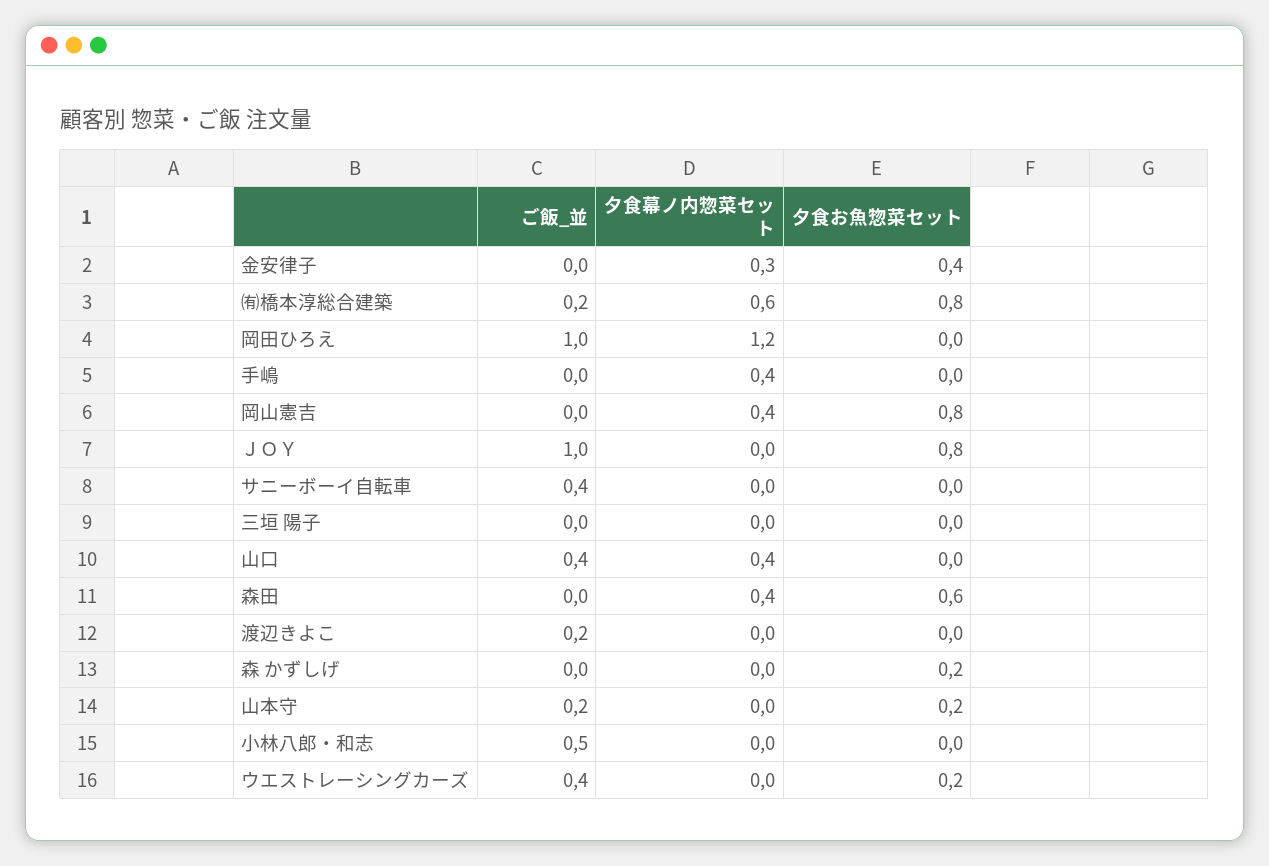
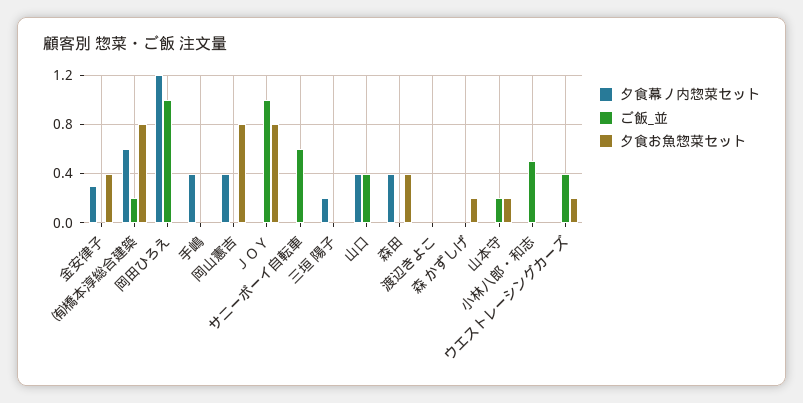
ご飯_並, サニーボーイ自転車: 0.4 -> 0.6
夕食幕ノ内惣菜セット, 三垣 陽子: 0 -> 0.2
夕食お魚惣菜セット, 森田: 0.6 -> 0.4
ご飯_並, 渡辺きよこ: 0.2 -> 0

